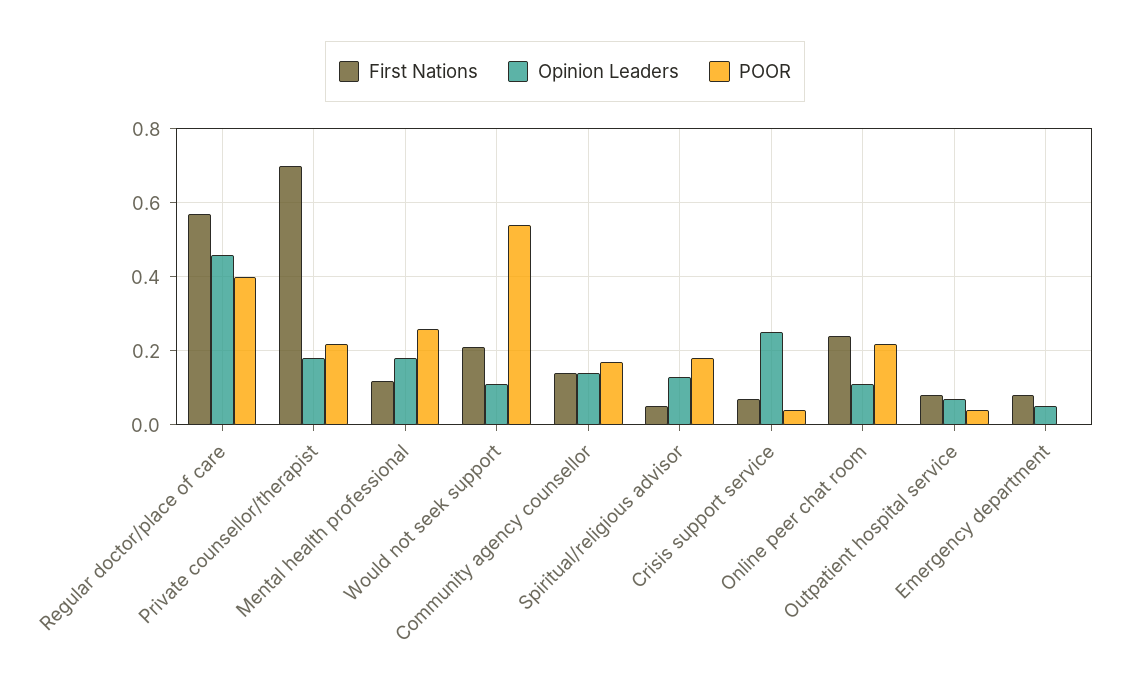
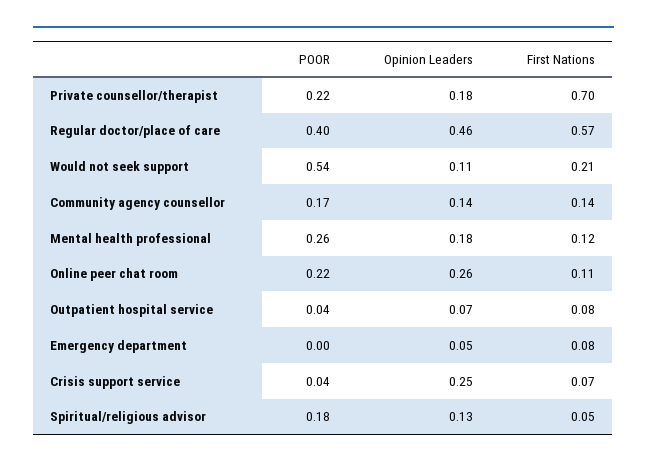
First Nations, Online peer chat room: 0.25 -> 0.11
Opinion Leaders, Online peer chat room: 0.1 -> 0.26

